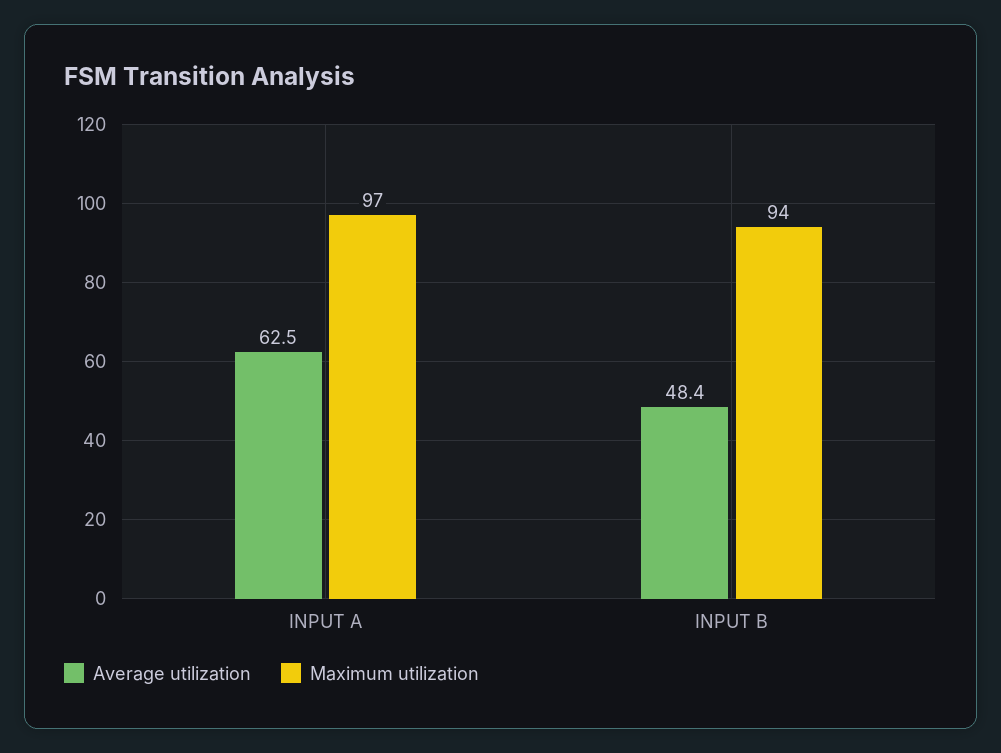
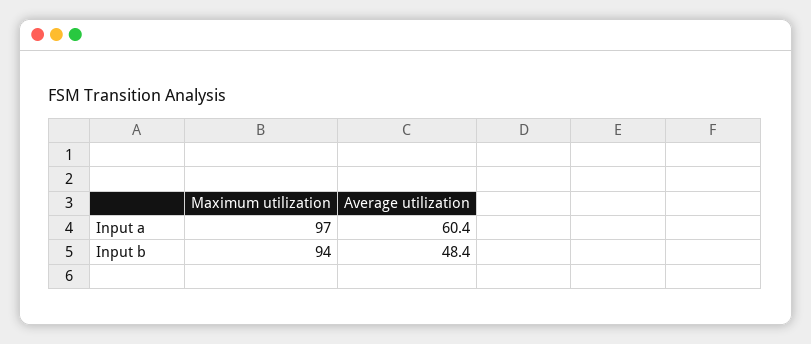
Average utilization, INPUT A: 62.5 -> 60.4

